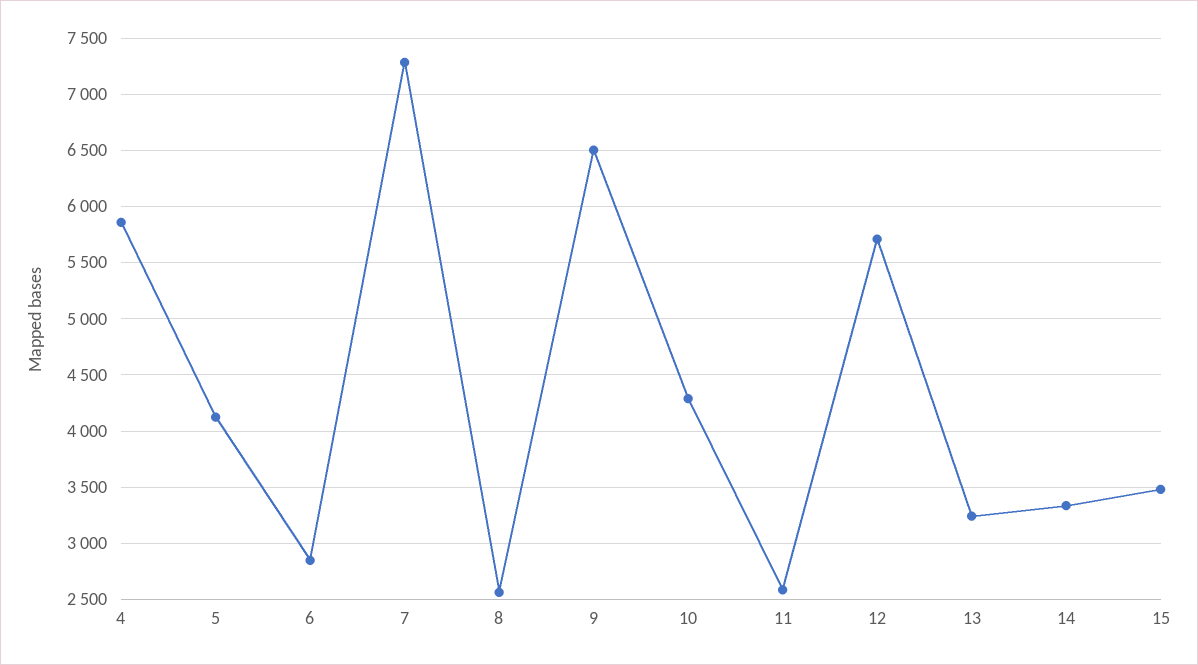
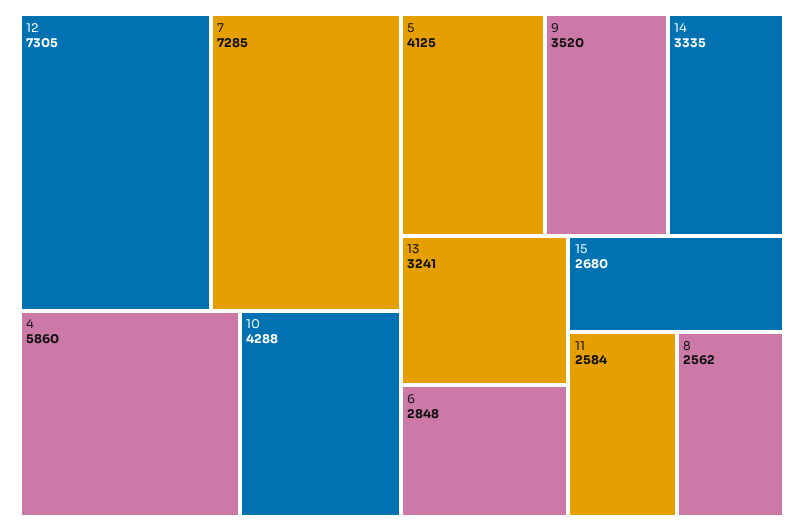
9: 6500 -> 3520
12: 5700 -> 7305
15: 3500 -> 2680

